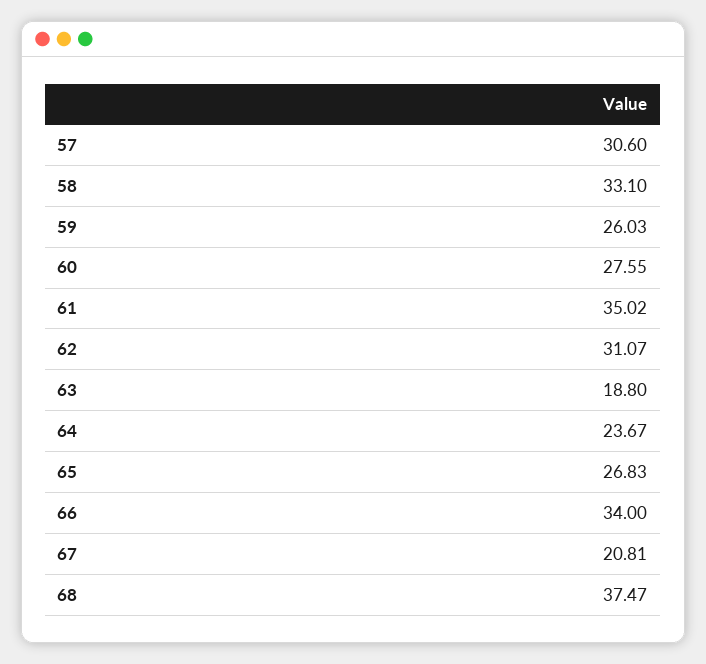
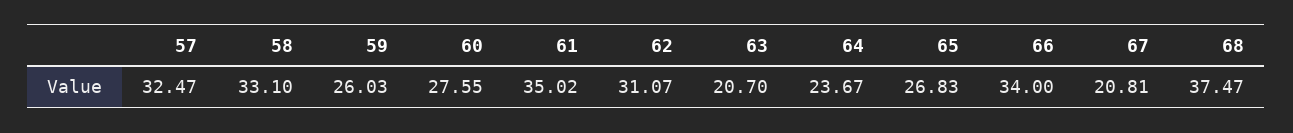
57: 30.6 -> 32.47
63: 18.8 -> 20.7

